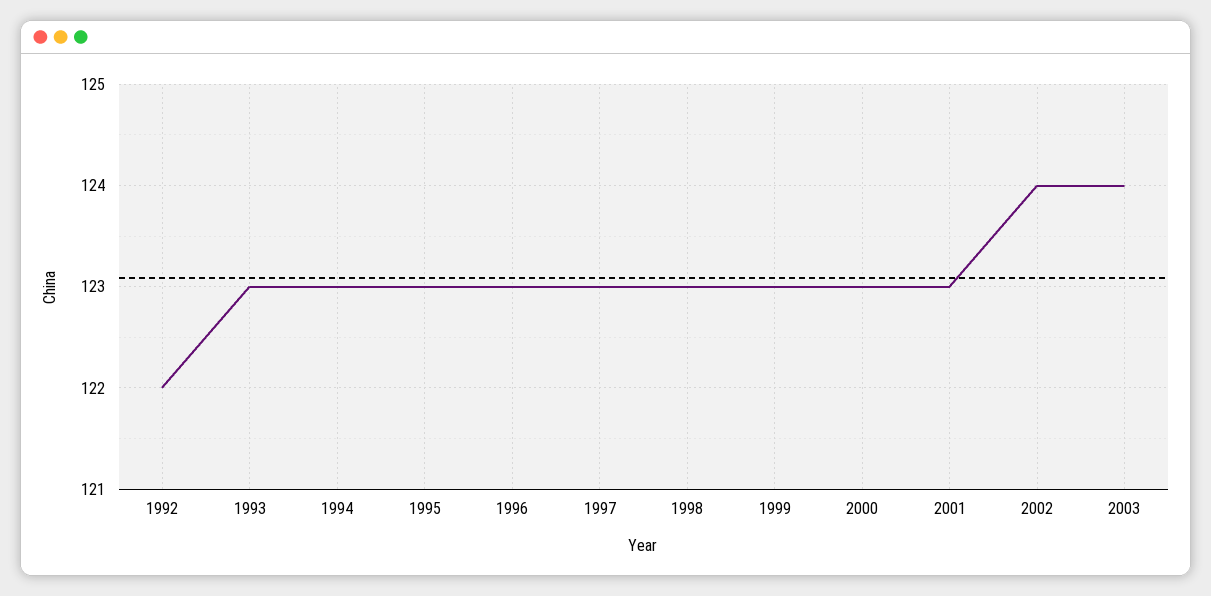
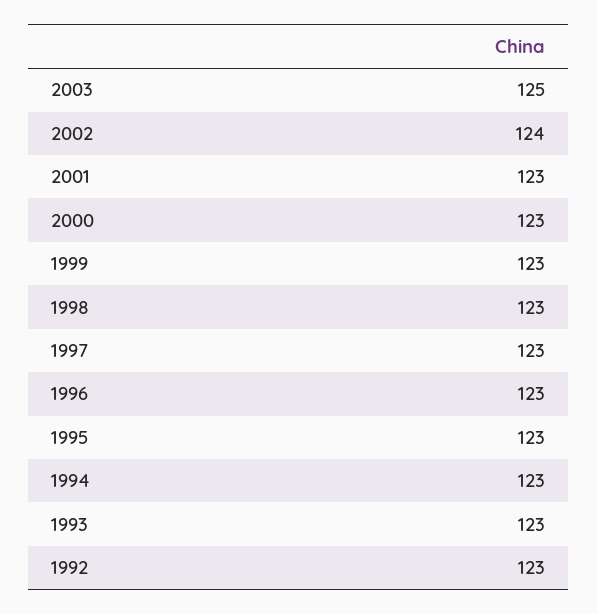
1992: 122 -> 123
2003: 124 -> 125

